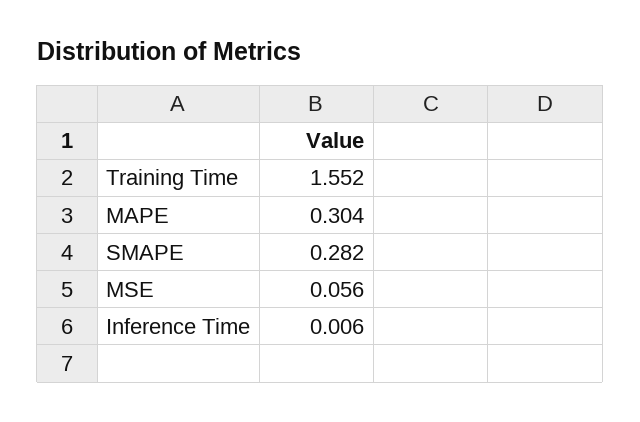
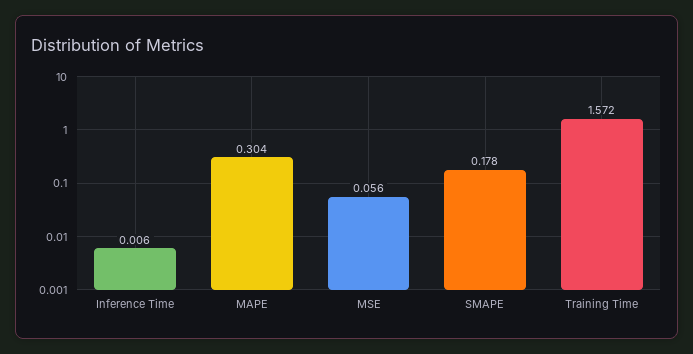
Training Time: 1.552 -> 1.572
SMAPE: 0.282 -> 0.178

